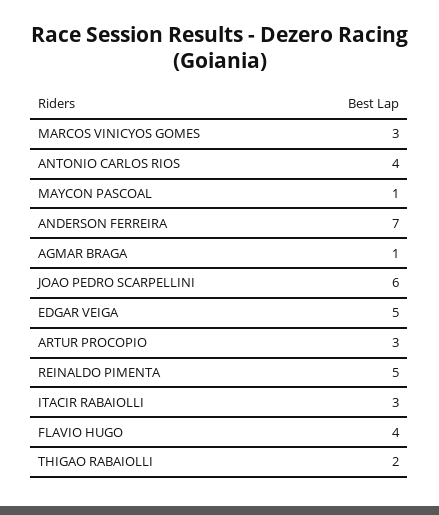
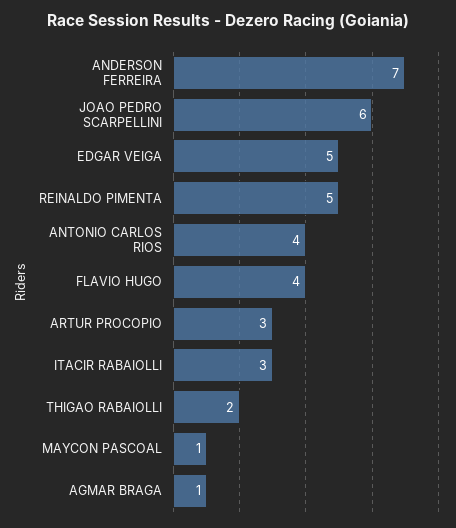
MARCOS VINICYOS GOMES: 3 -> none

